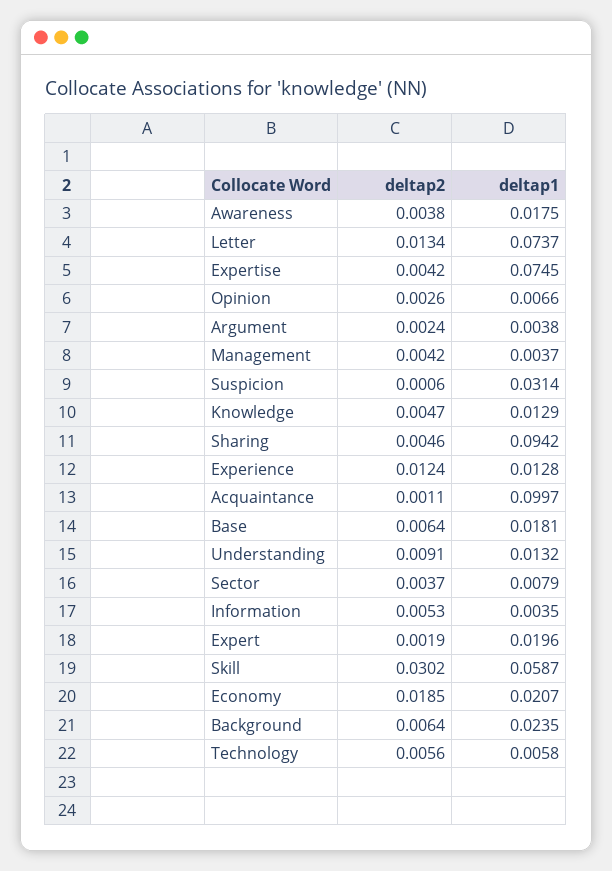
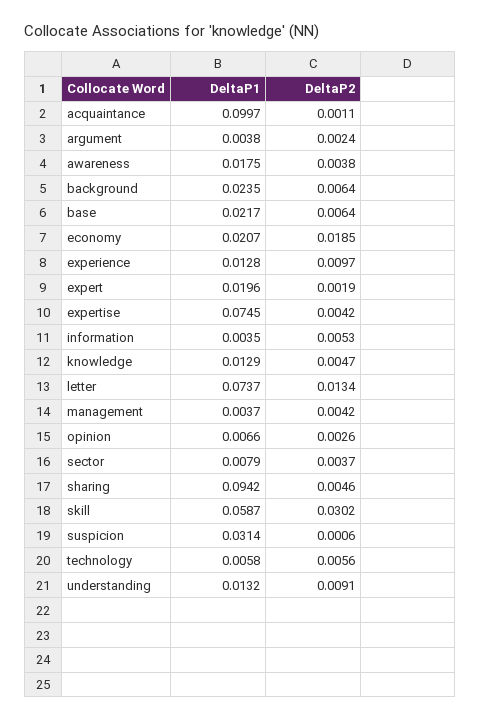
deltap2, Experience: 0.0124 -> 0.0097
deltap1, Base: 0.0181 -> 0.0217

